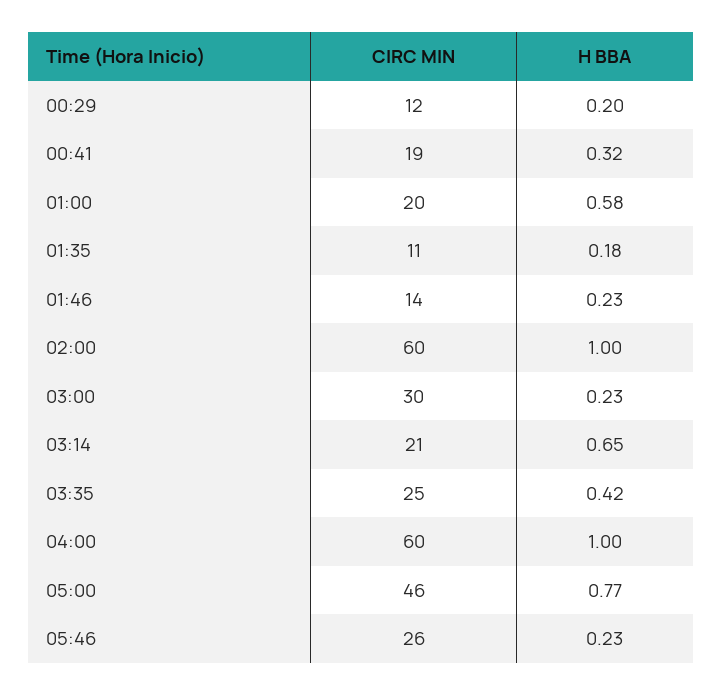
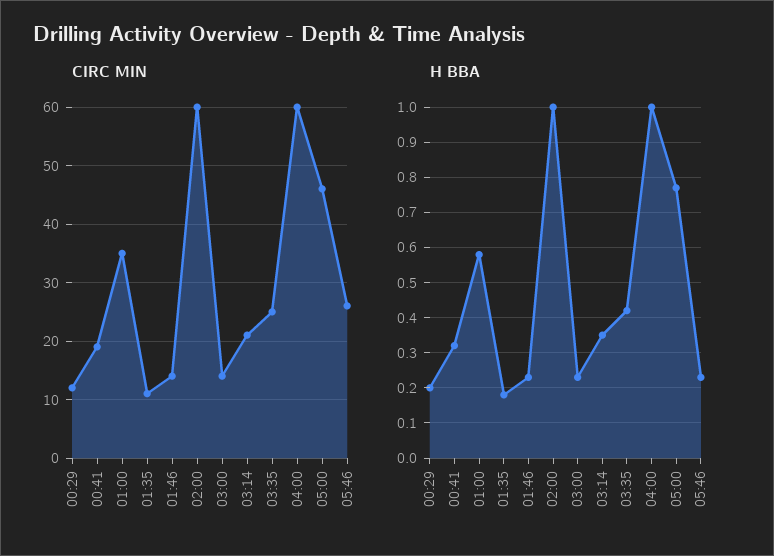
CIRC MIN, 01:00: 20 -> 35
CIRC MIN, 03:00: 30 -> 15
H BBA, 03:14: 0.65 -> 0.35

